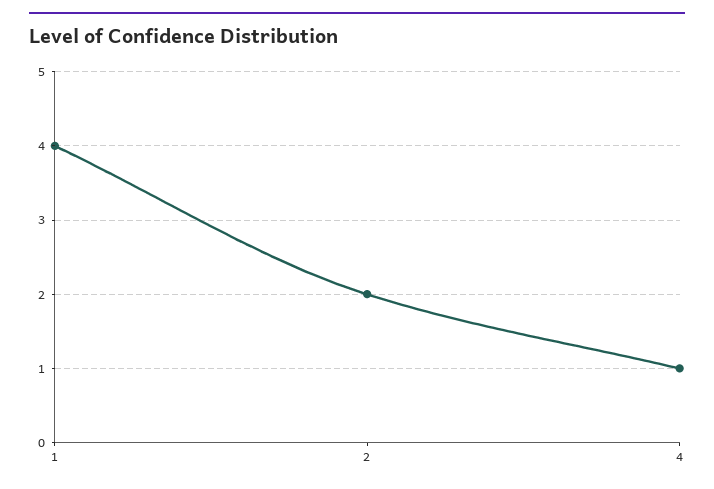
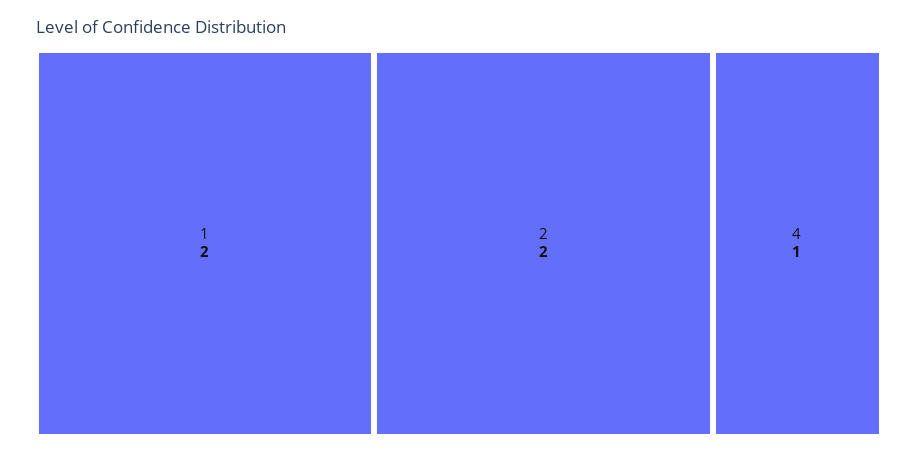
1: 4 -> 2

